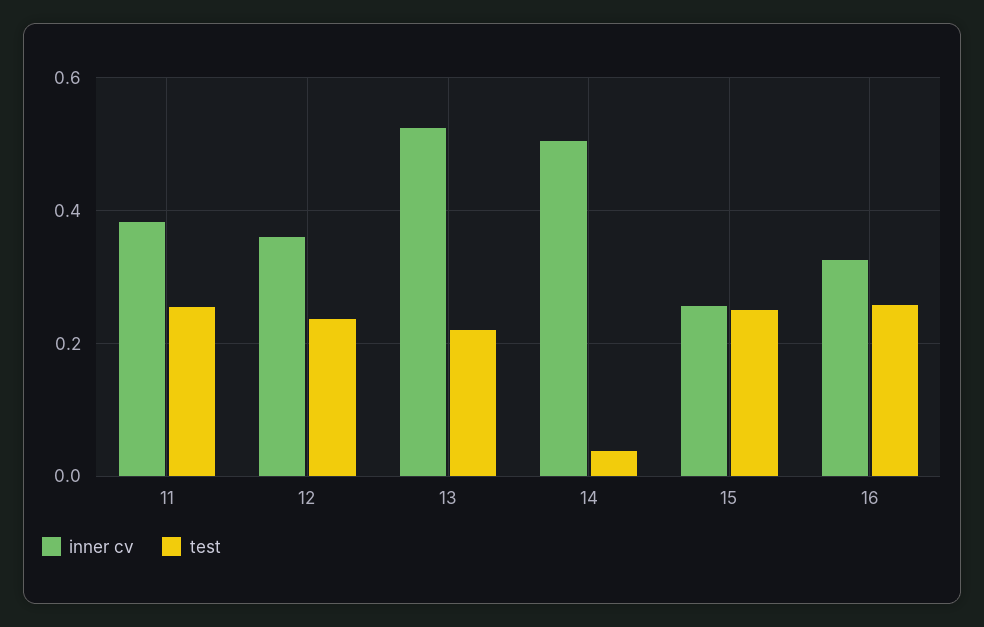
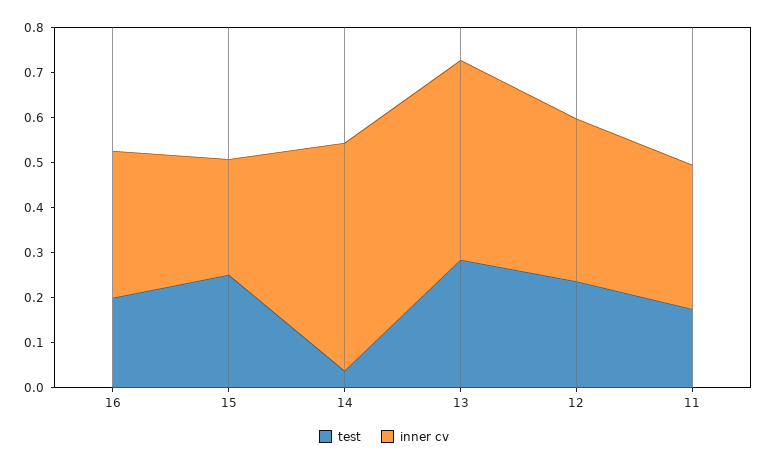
inner cv, 11: 0.38 -> 0.32
test, 11: 0.26 -> 0.18
inner cv, 13: 0.52 -> 0.44
test, 13: 0.22 -> 0.28
test, 16: 0.26 -> 0.2

